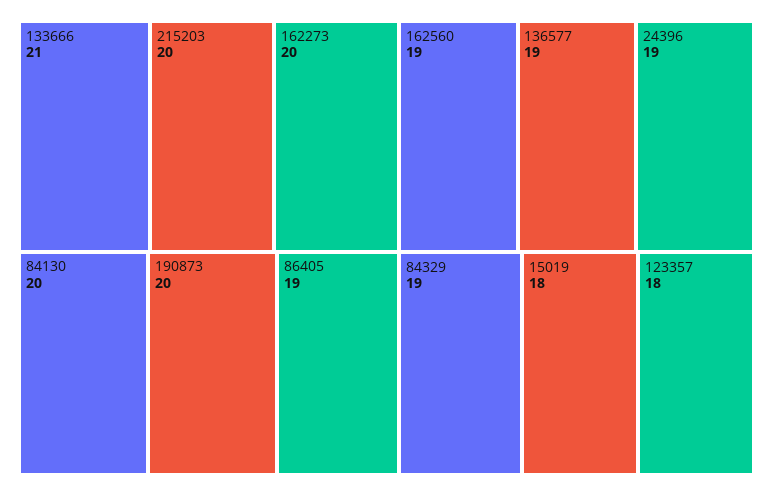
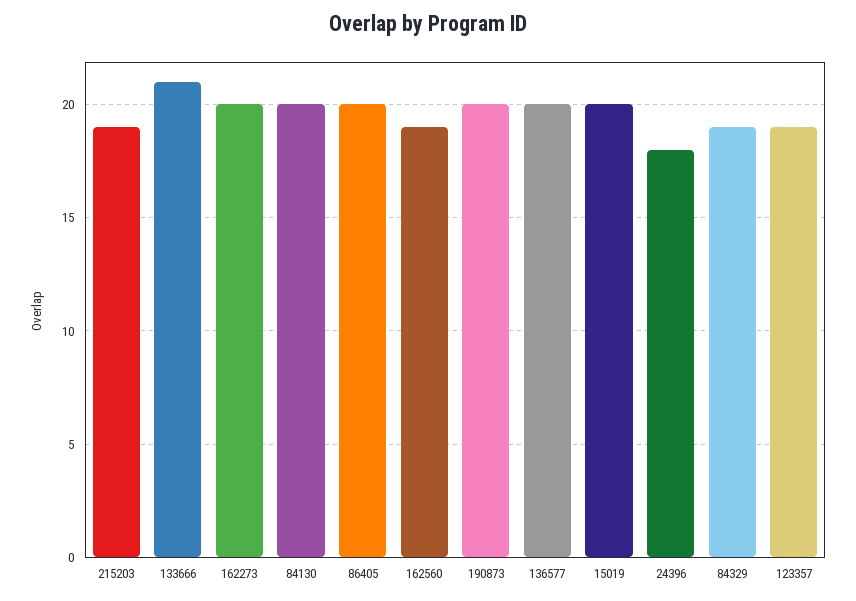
215203: 20 -> 19
86405: 19 -> 20
136577: 19 -> 20
24396: 19 -> 18
15019: 18 -> 20
123357: 18 -> 19

